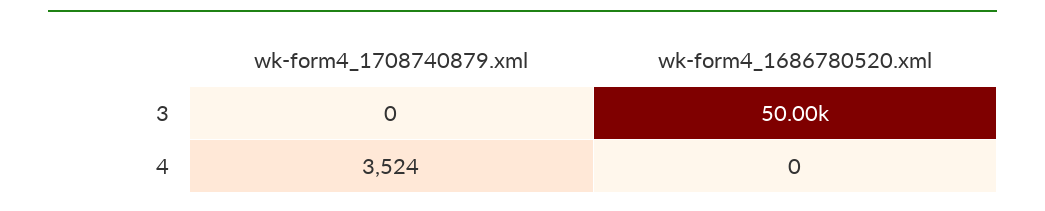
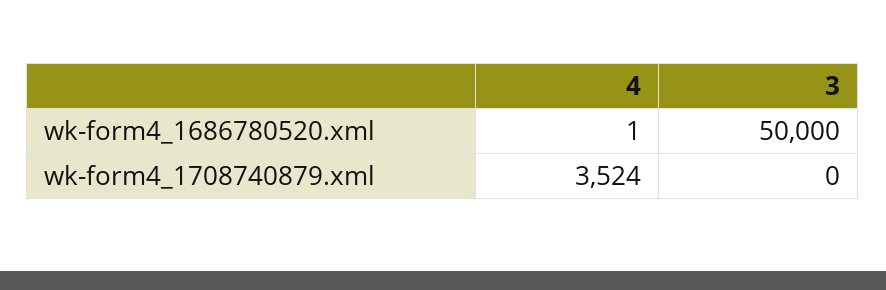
wk-form4_1686780520.xml, 4: 0 -> 1

